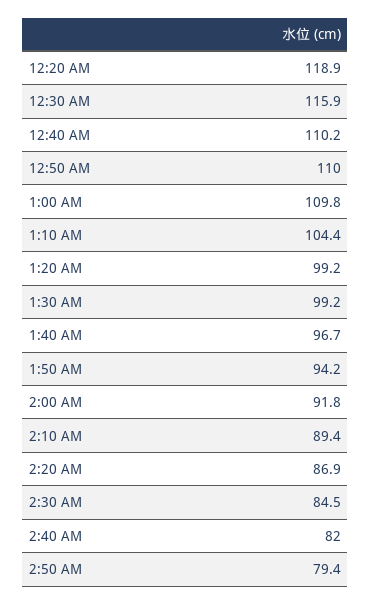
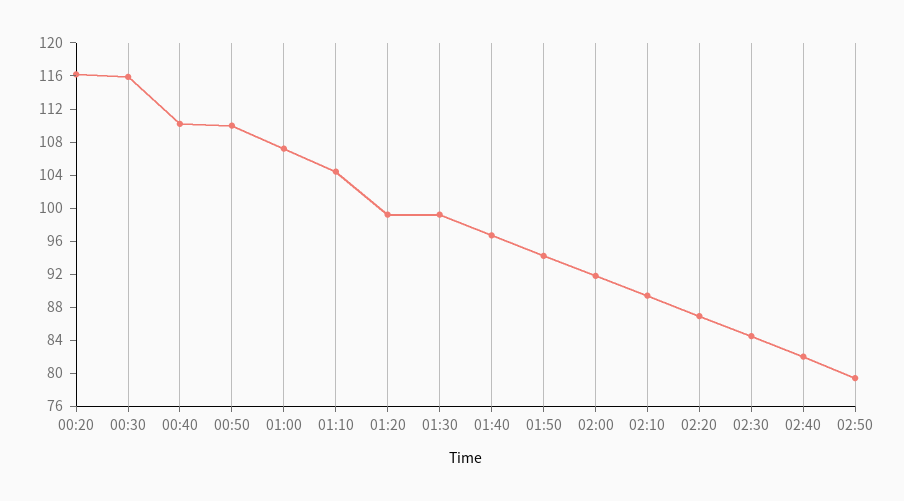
12:20 AM: 118.9 -> 116
1:00 AM: 109.8 -> 107

